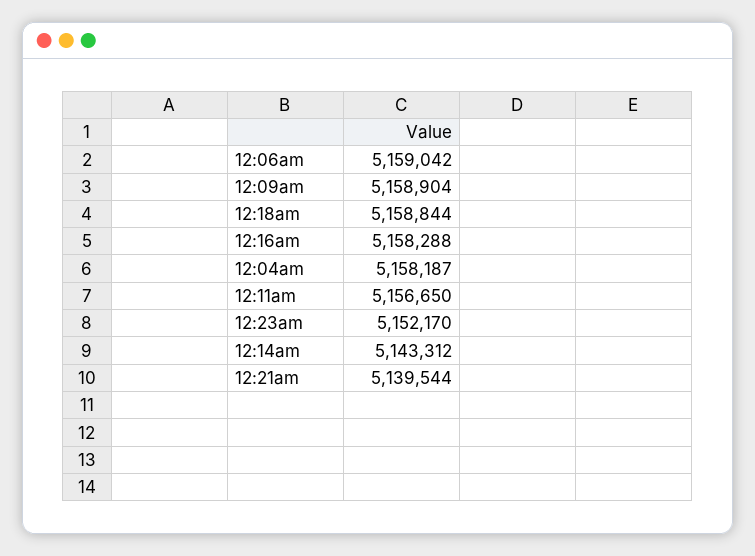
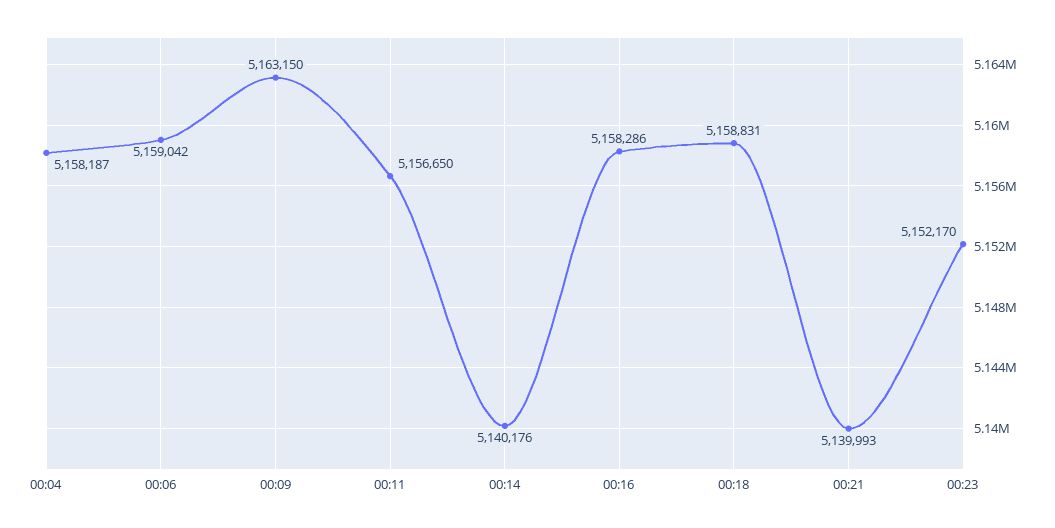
12:09am: 5158904 -> 5163150
12:18am: 5158844 -> 5158831
12:16am: 5158288 -> 5158286
12:14am: 5143312 -> 5140176
12:21am: 5139544 -> 5139993

